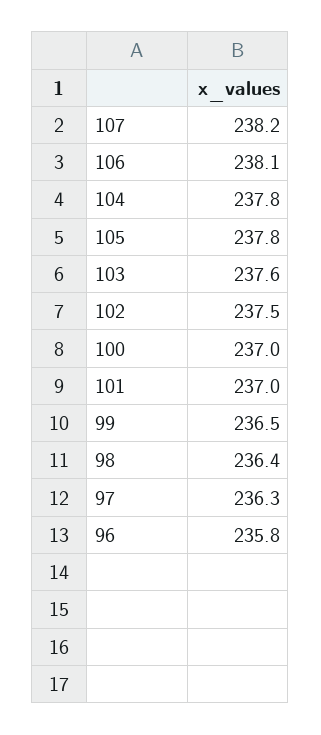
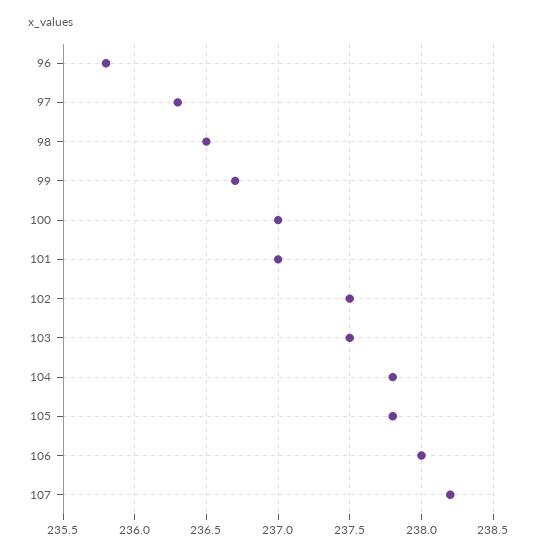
106: 238.1 -> 238
103: 237.6 -> 237.5
99: 236.5 -> 236.7
98: 236.4 -> 236.5

